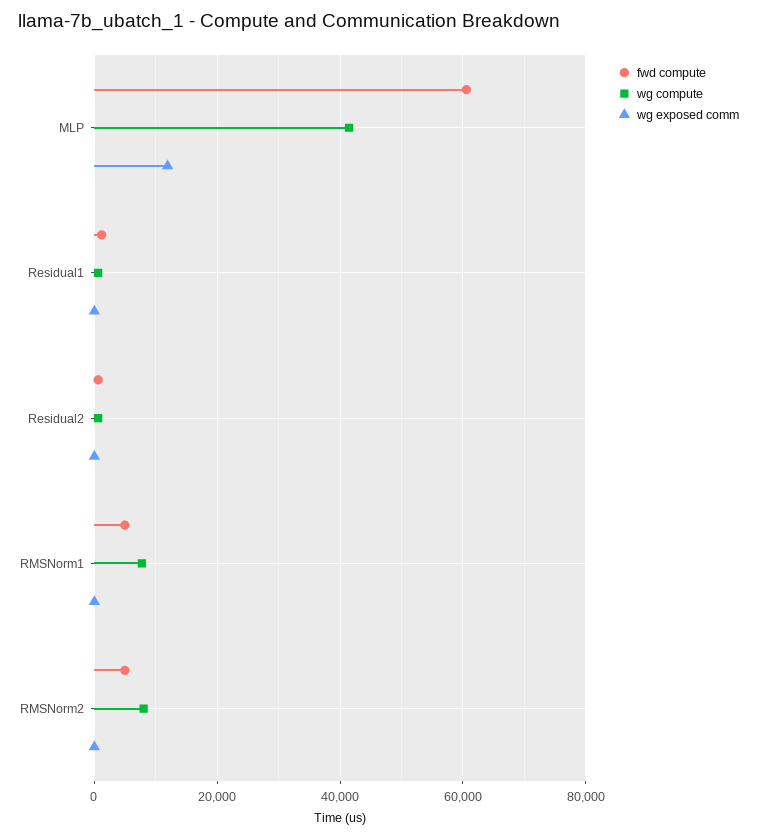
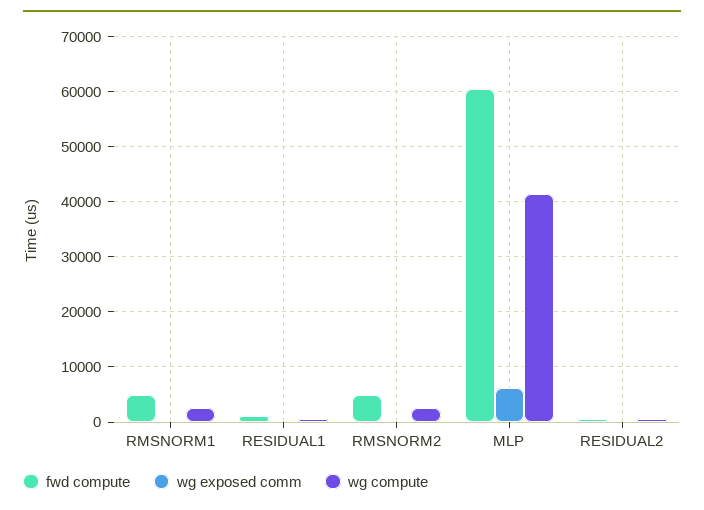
wg exposed comm, MLP: 12000 -> 6000
wg compute, RMSNorm1: 8000 -> 2000
wg compute, RMSNorm2: 8000 -> 2000

